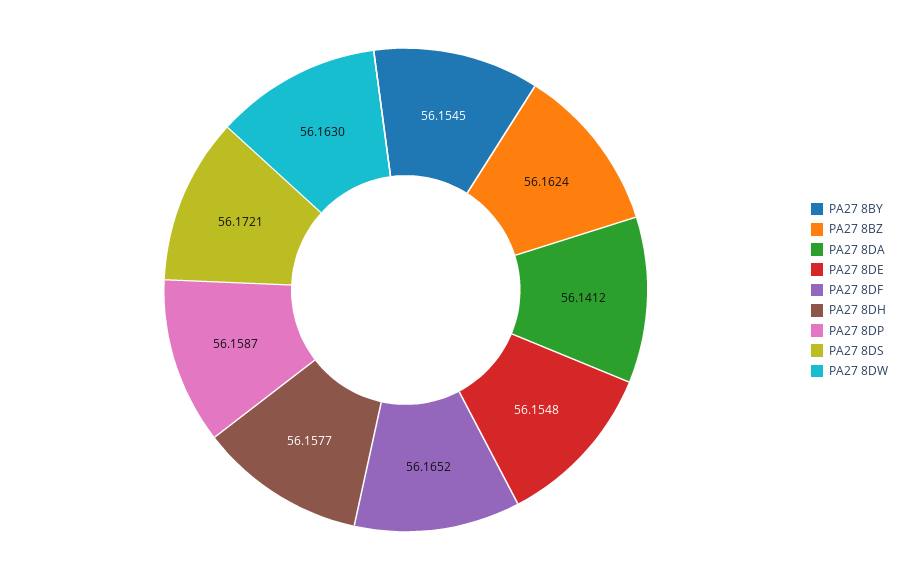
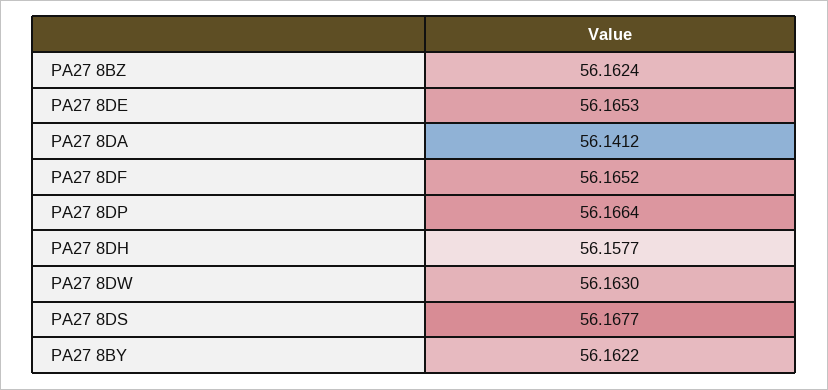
PA27 8BY: 56.1545 -> 56.1622
PA27 8DE: 56.1548 -> 56.1653
PA27 8DP: 56.1587 -> 56.1664
PA27 8DS: 56.1721 -> 56.1677

